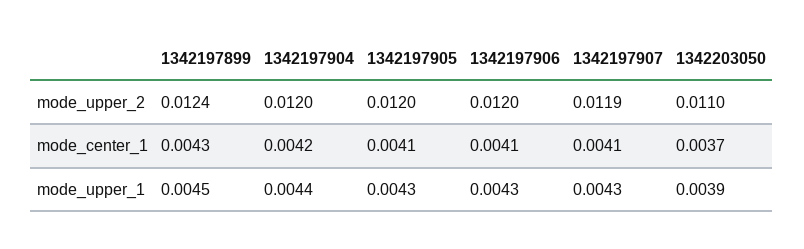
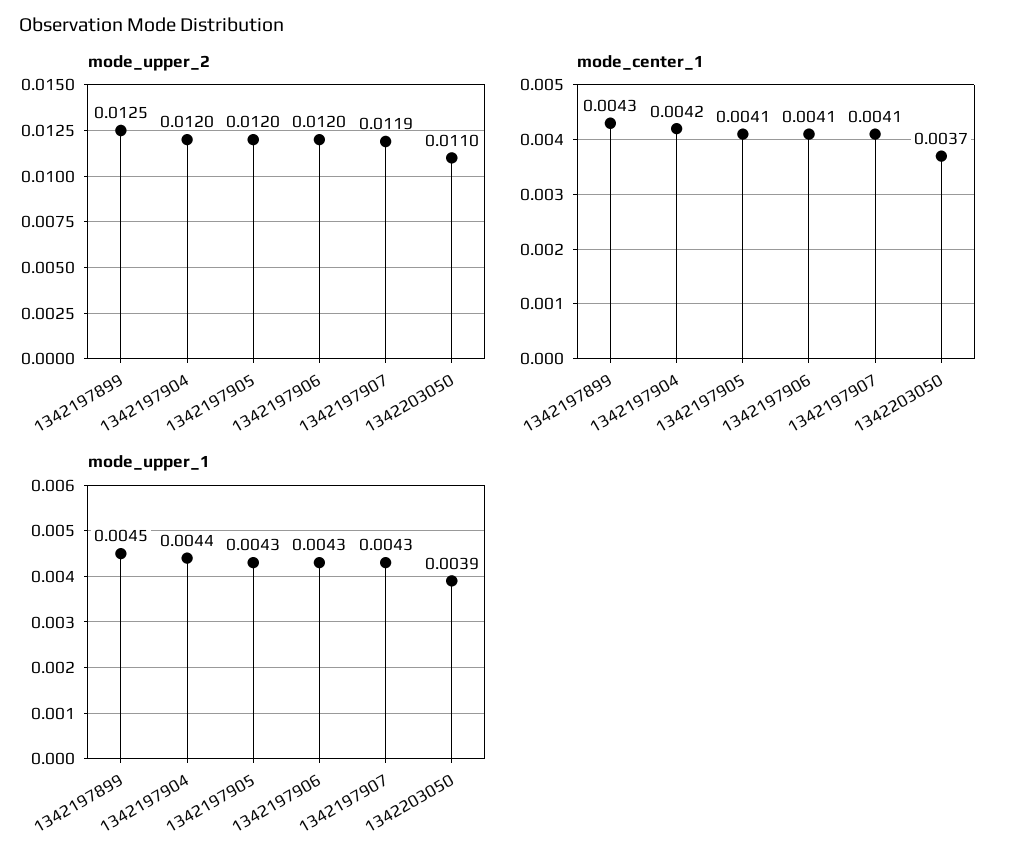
mode_upper_2, 1342197899: 0.0124 -> 0.0125

